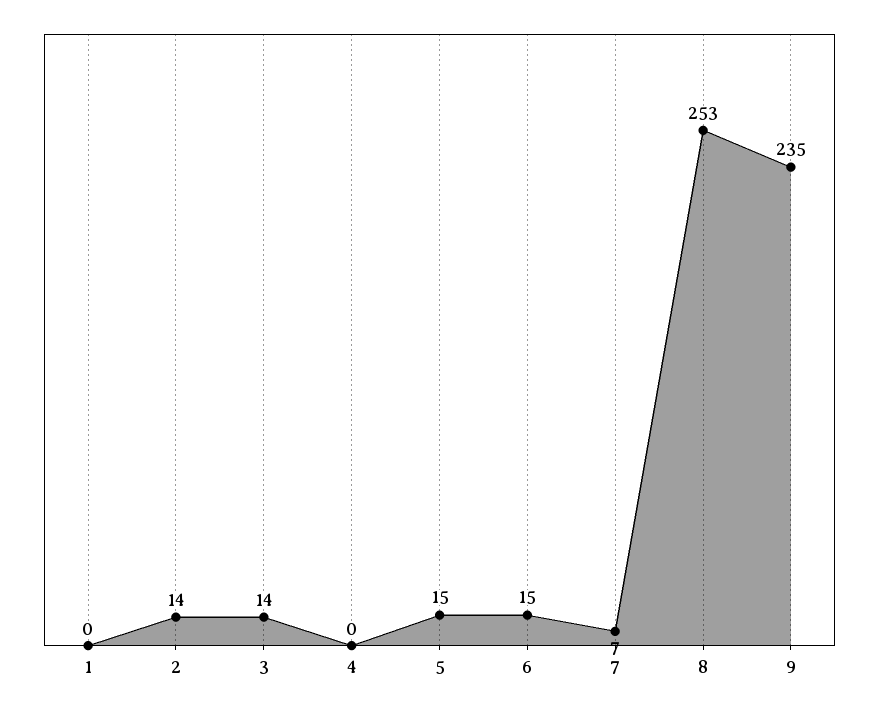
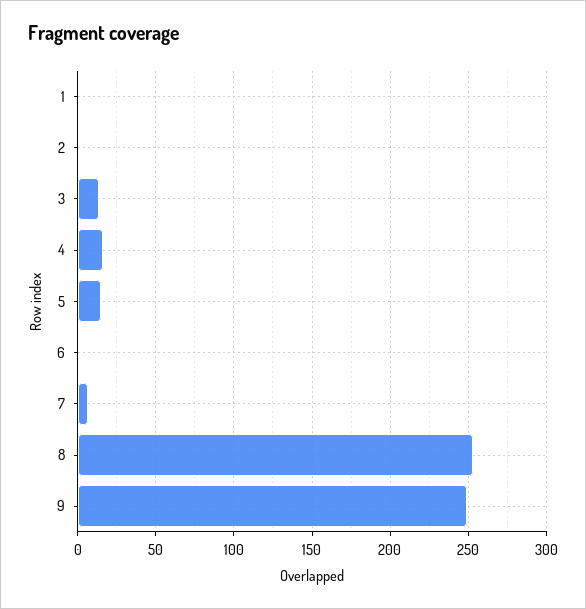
2: 14 -> 0
4: 0 -> 15
6: 15 -> 0
9: 235 -> 250

